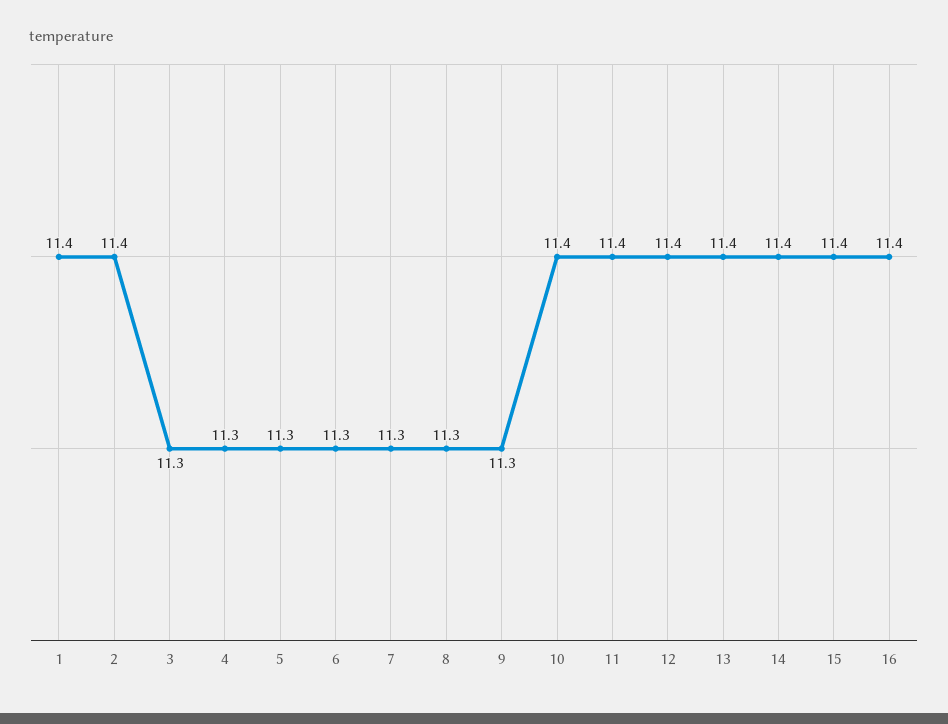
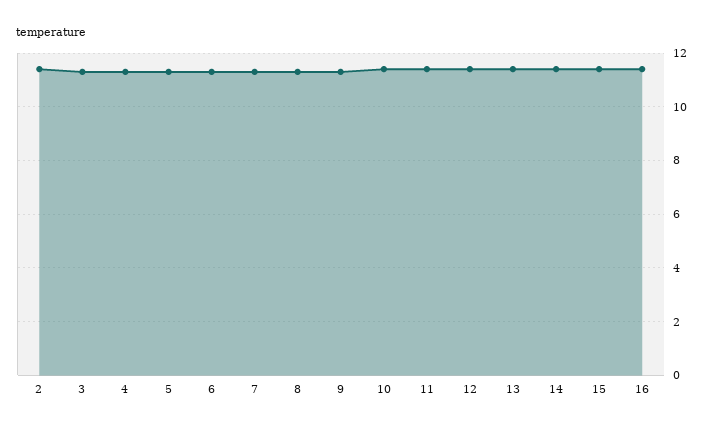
1: 11.4 -> none

